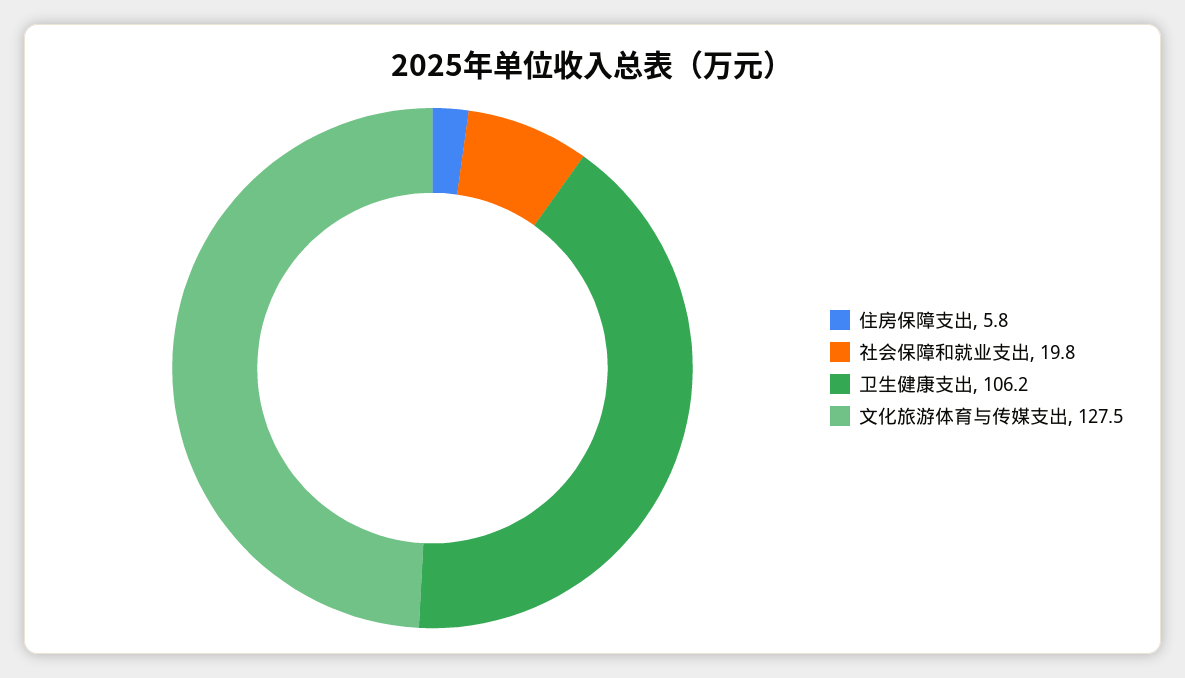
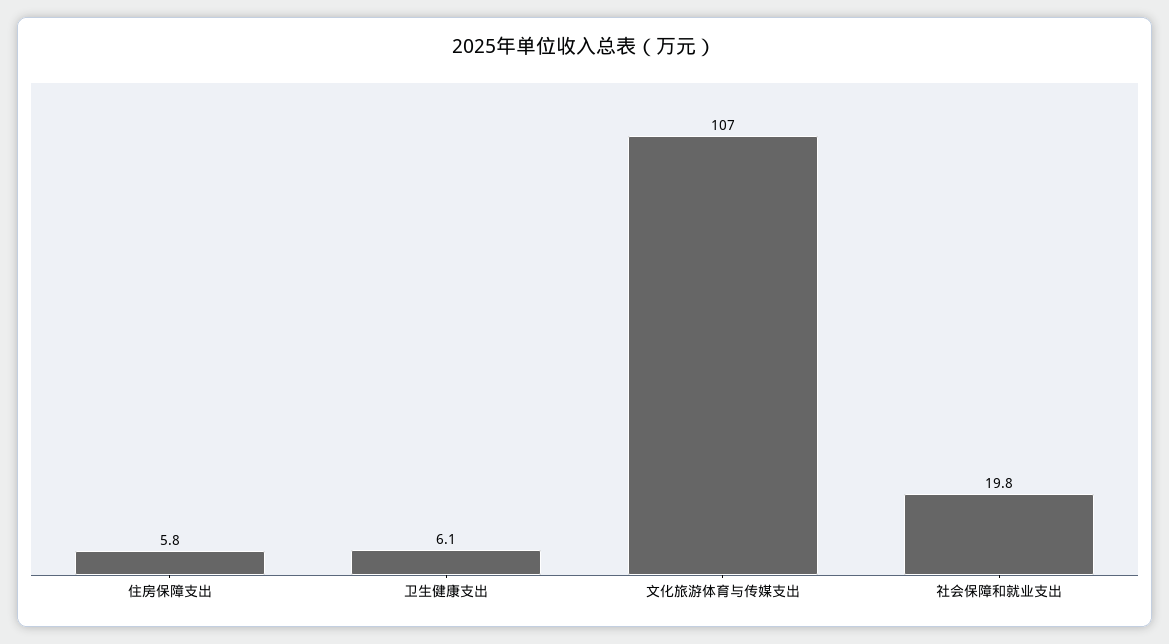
卫生健康支出: 106.2 -> 6.1
文化旅游体育与传媒支出: 127.5 -> 107

